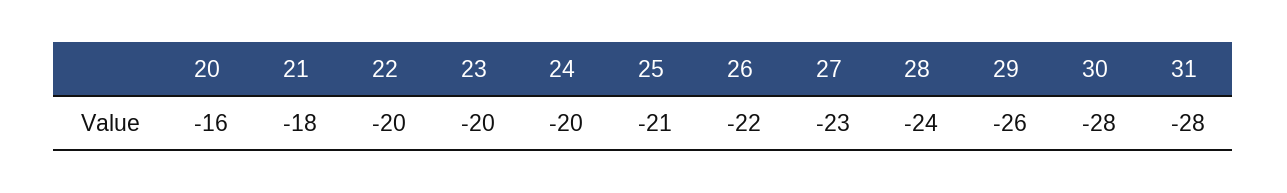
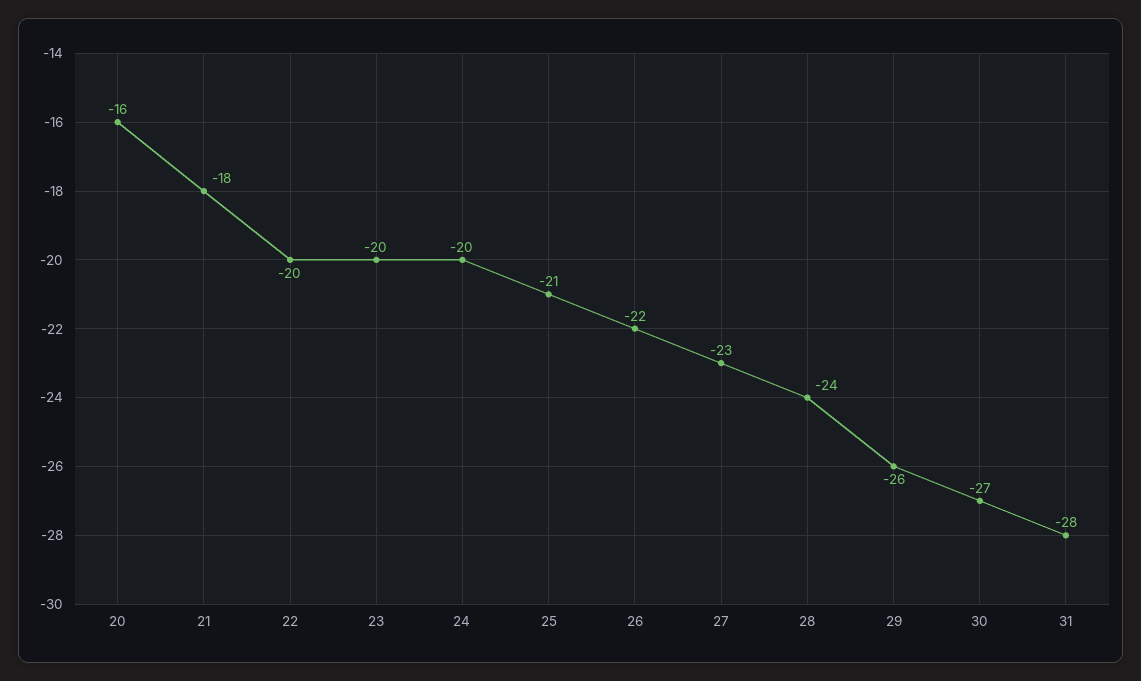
30: -28 -> -27

